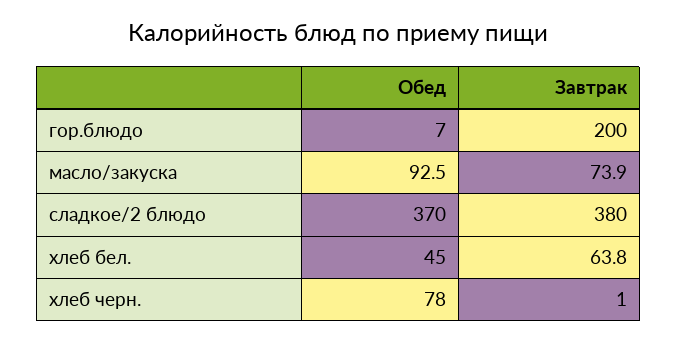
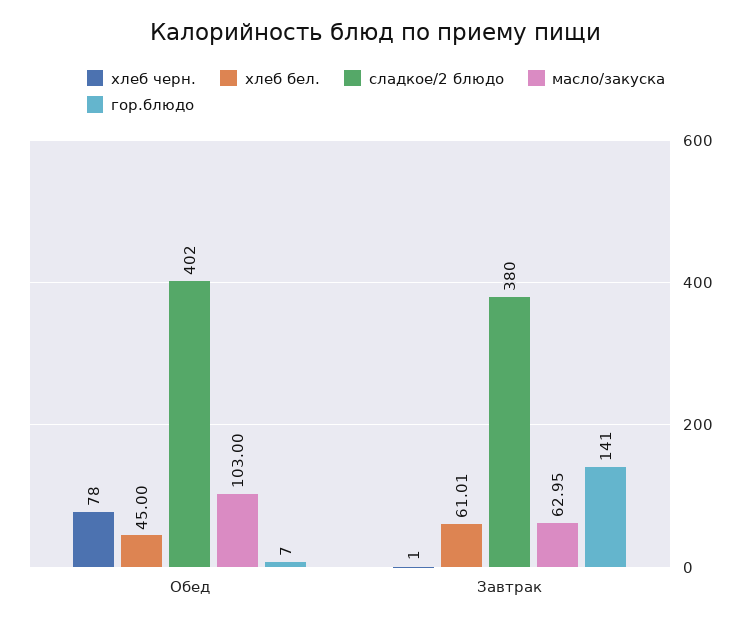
гор.блюдо, Завтрак: 200 -> 141
масло/закуска, Обед: 92.5 -> 103
масло/закуска, Завтрак: 73.9 -> 62.95
сладкое/2 блюдо, Обед: 370 -> 402
хлеб бел., Завтрак: 63.8 -> 61.01

